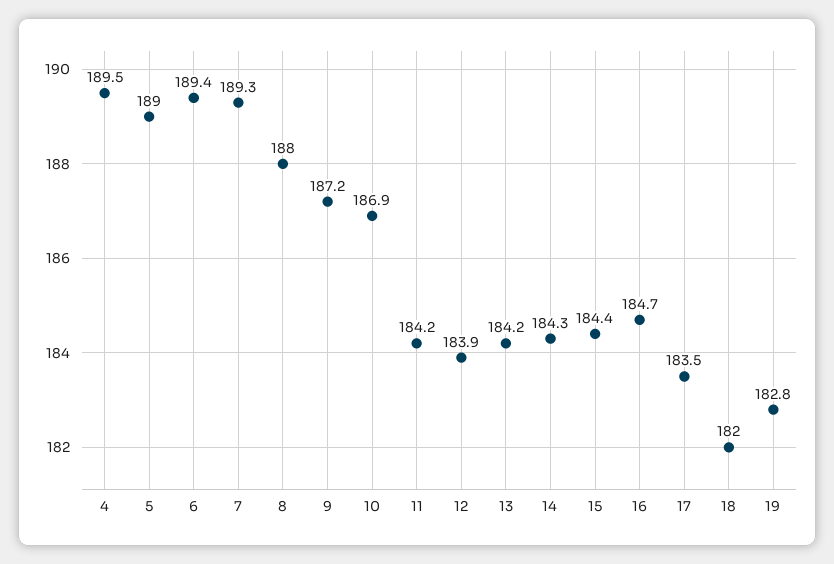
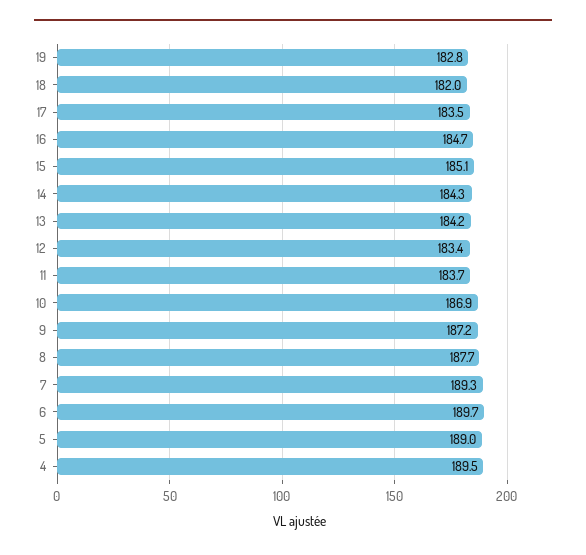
6: 189.4 -> 189.7
8: 188 -> 187.7
11: 184.2 -> 183.7
12: 183.9 -> 183.4
15: 184.4 -> 185.1

